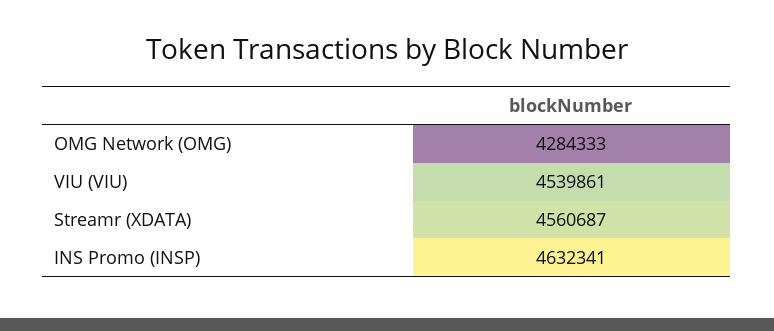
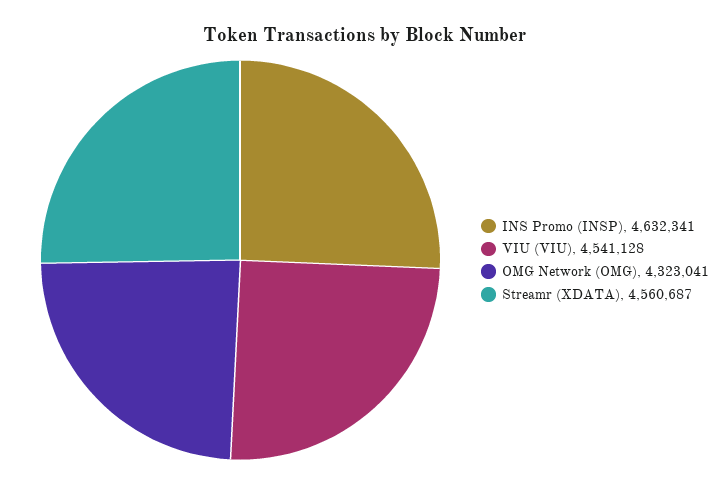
OMG Network (OMG): 4284333 -> 4323041
VIU (VIU): 4539861 -> 4541128

